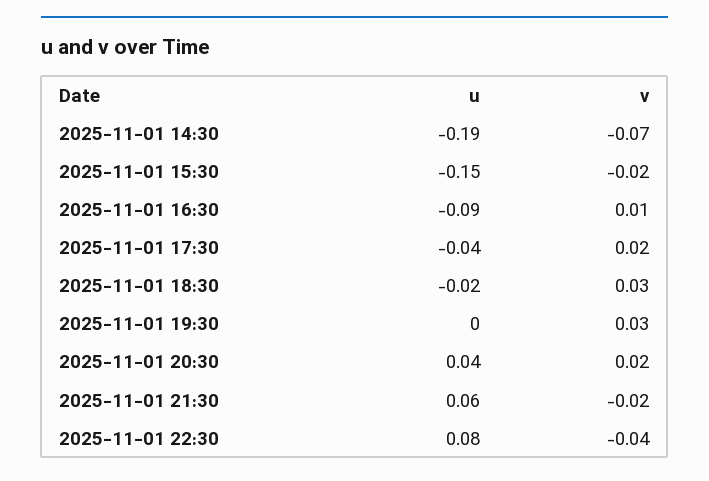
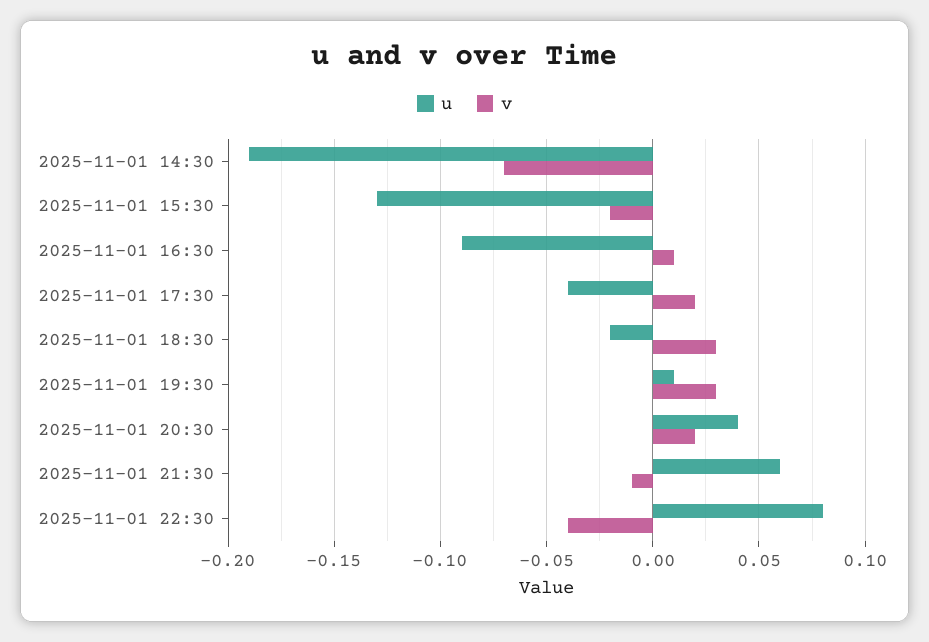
u, 2025-11-01 15:30: -0.15 -> -0.13
u, 2025-11-01 19:30: 0 -> 0.01
v, 2025-11-01 21:30: -0.02 -> -0.01

